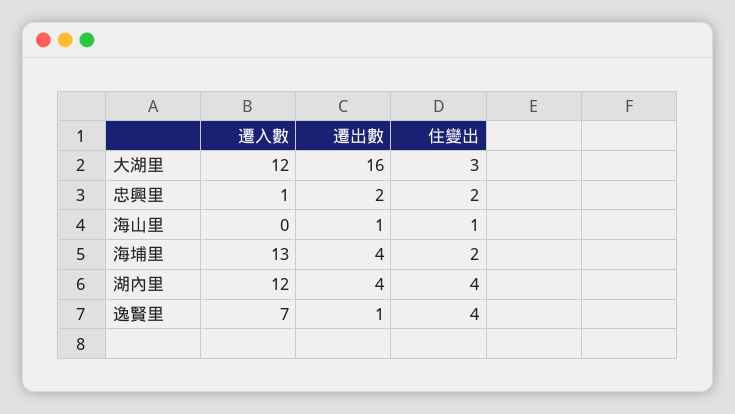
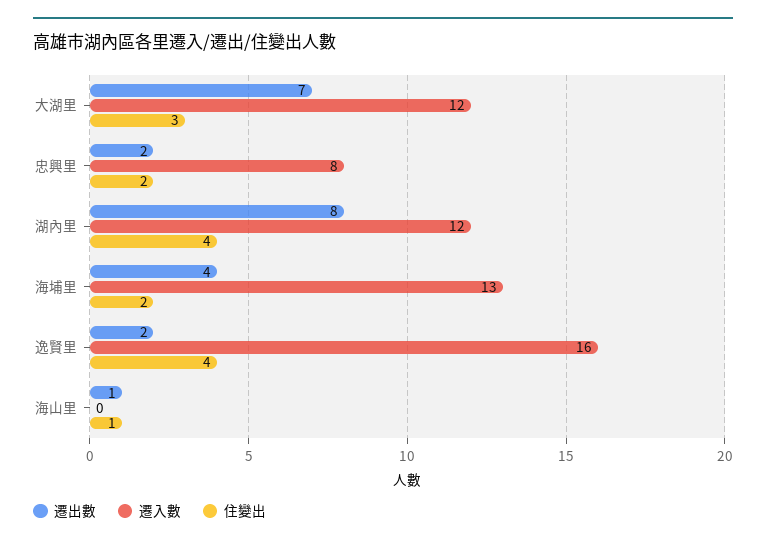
遷出數, 大湖里: 16 -> 7
遷入數, 忠興里: 1 -> 8
遷出數, 湖內里: 4 -> 8
遷入數, 逸賢里: 7 -> 16
遷出數, 逸賢里: 1 -> 2

